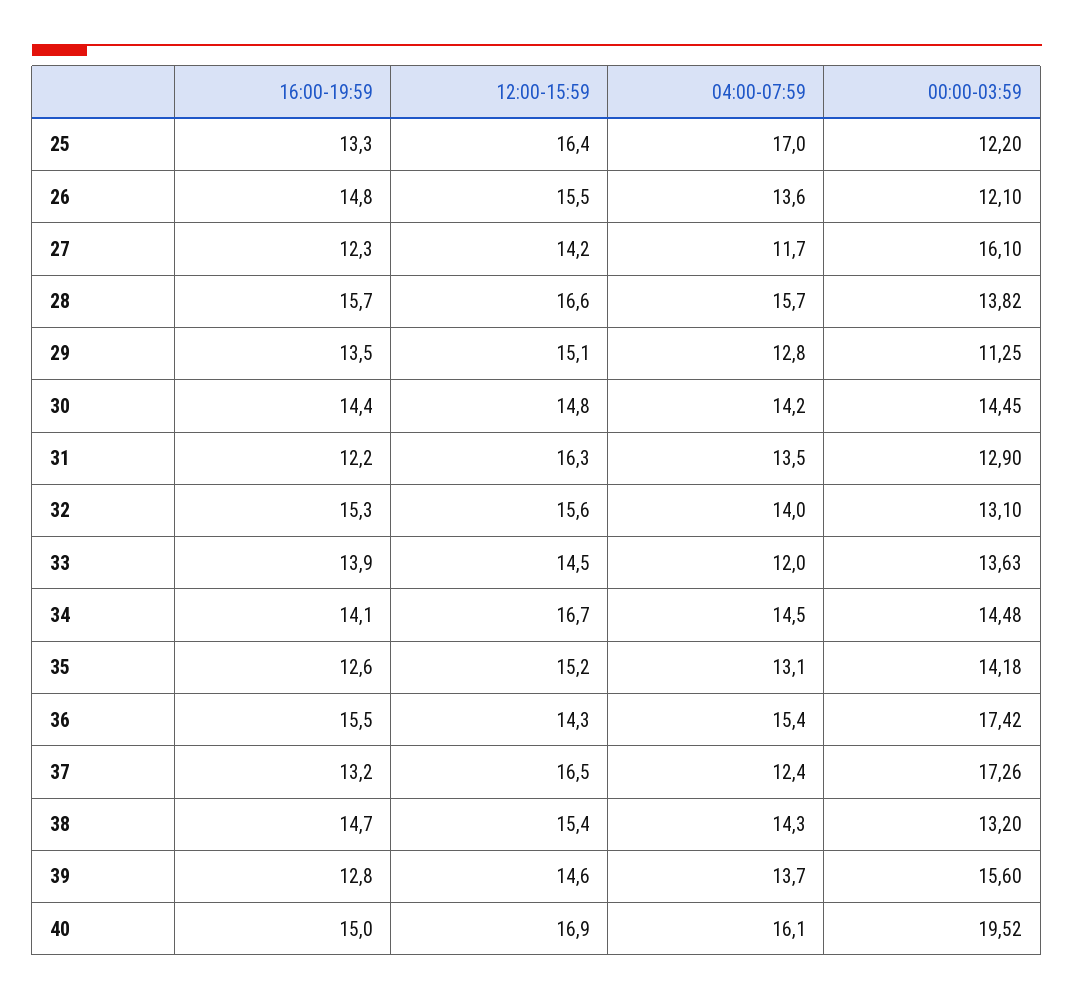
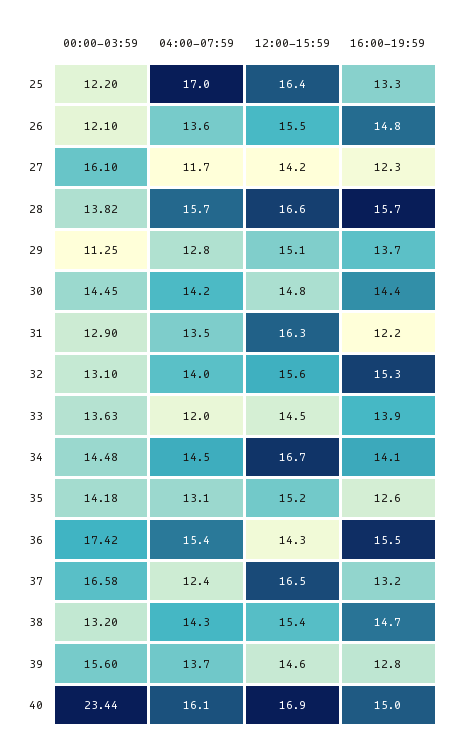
16:00-19:59, 29: 13.5 -> 13.7
00:00-03:59, 37: 17.26 -> 16.58
00:00-03:59, 40: 19.52 -> 23.44

